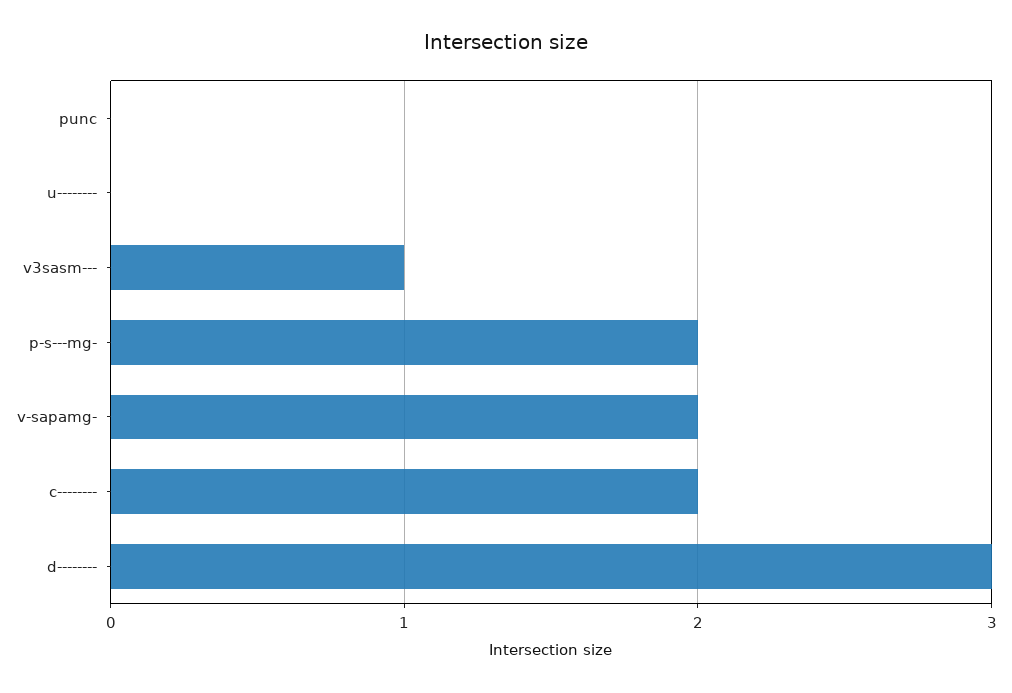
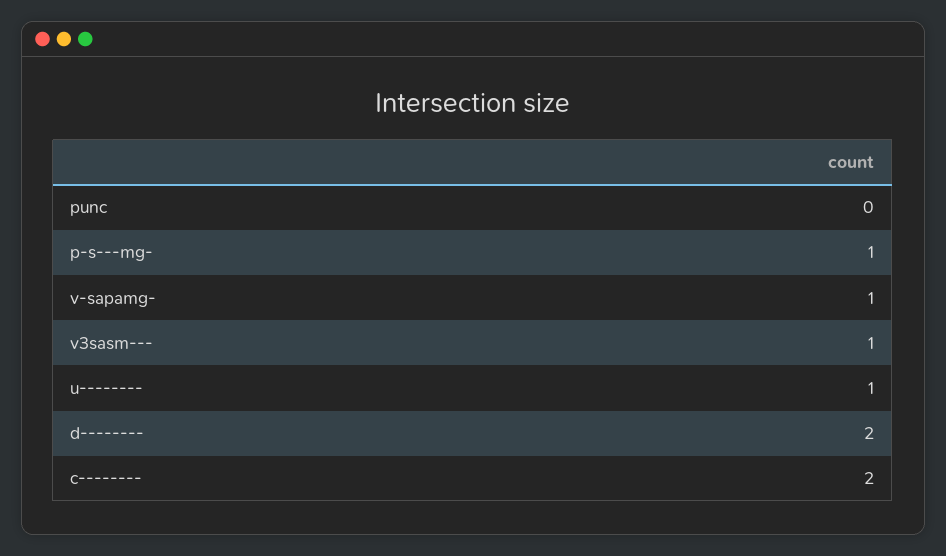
u--------: 0 -> 1
p-s---mg-: 2 -> 1
v-sapamg-: 2 -> 1
d--------: 3 -> 2

